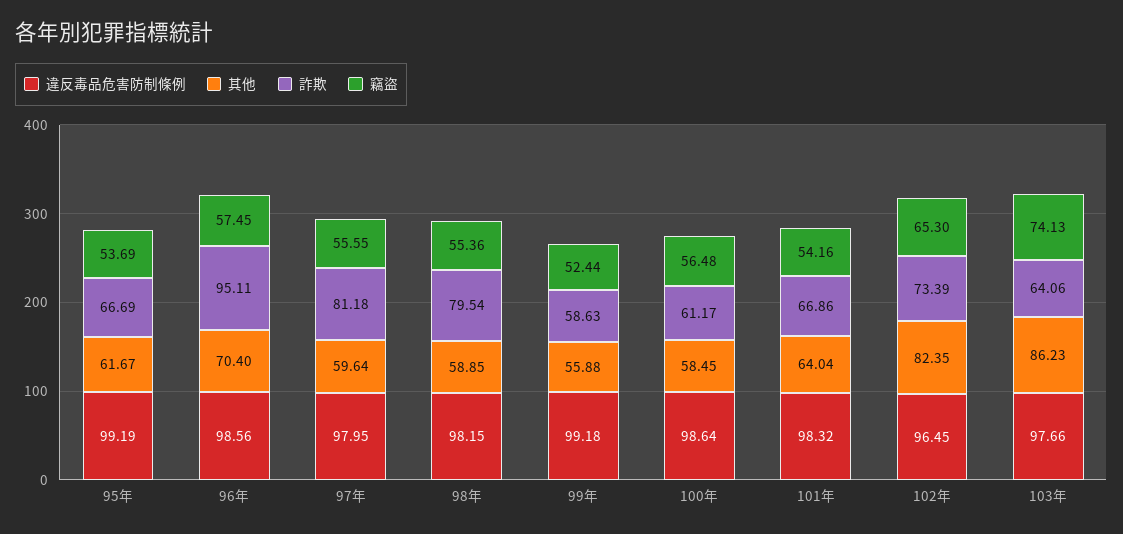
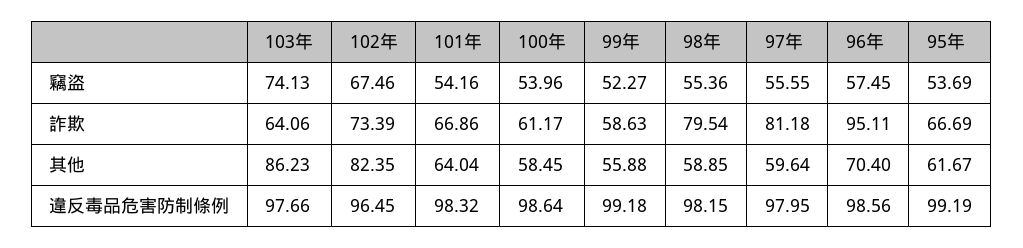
竊盜, 99年: 52.44 -> 52.27
竊盜, 100年: 56.48 -> 53.96
竊盜, 102年: 65.3 -> 67.46

